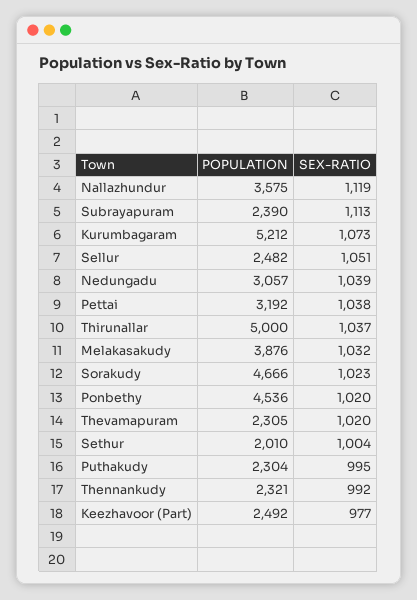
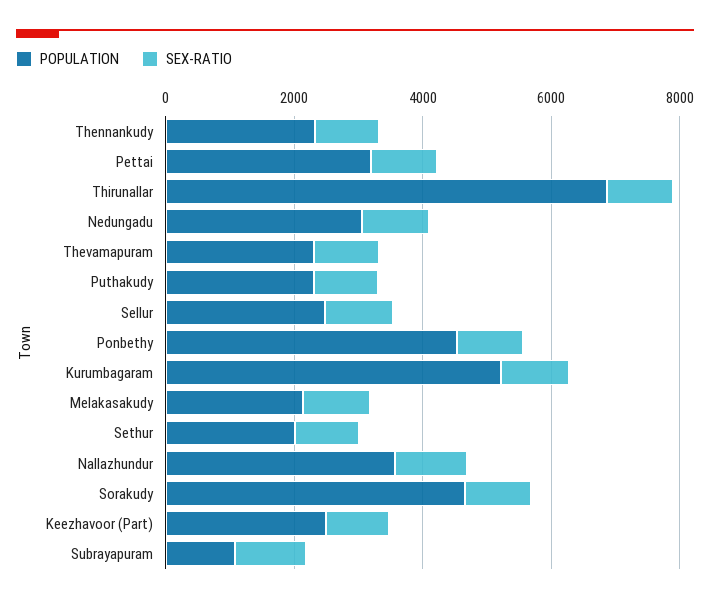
POPULATION, Subrayapuram: 2390 -> 1000
POPULATION, Thirunallar: 5000 -> 7000
POPULATION, Melakasakudy: 3876 -> 2000

